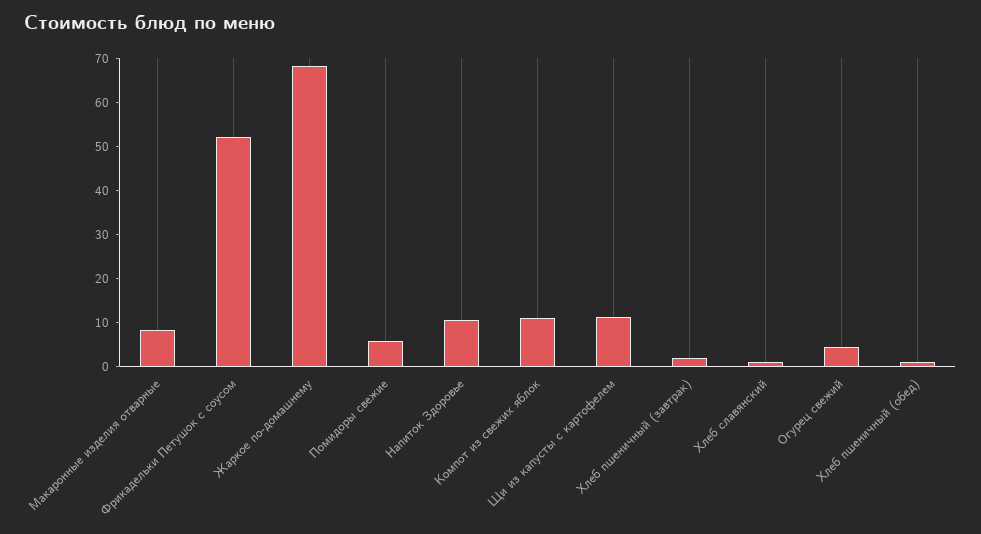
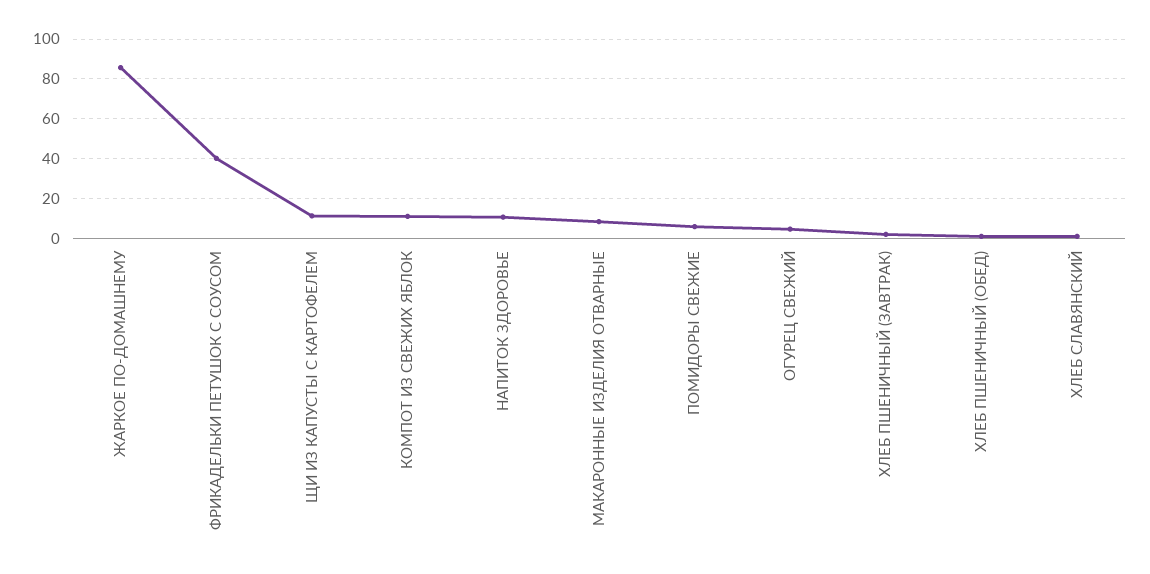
Фрикадельки Петушок с соусом: 52 -> 40
Жаркое по-домашнему: 68 -> 85

